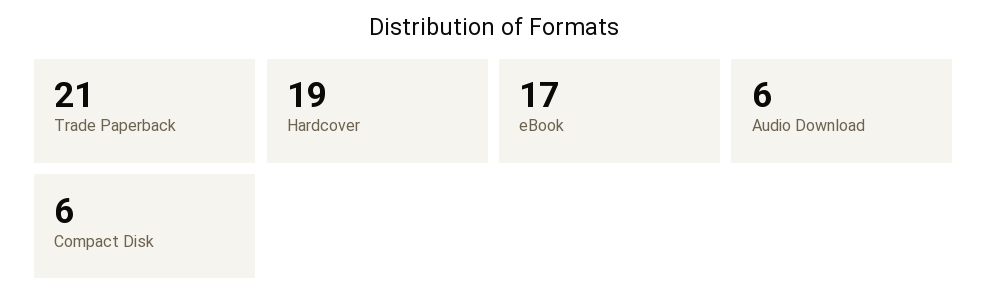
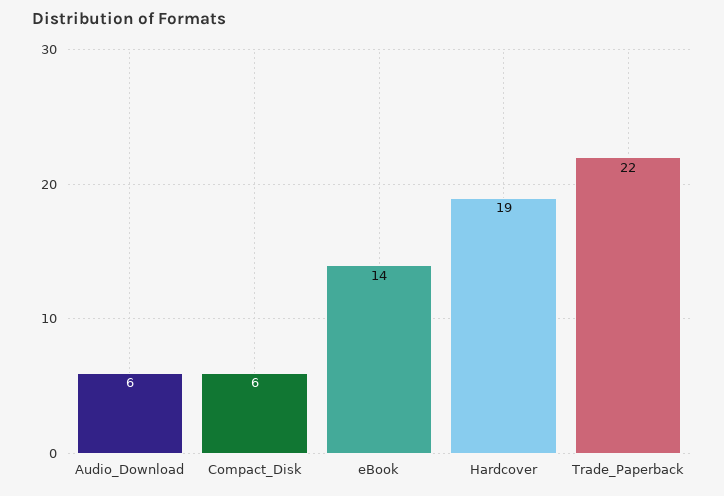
Trade Paperback: 21 -> 22
eBook: 17 -> 14

